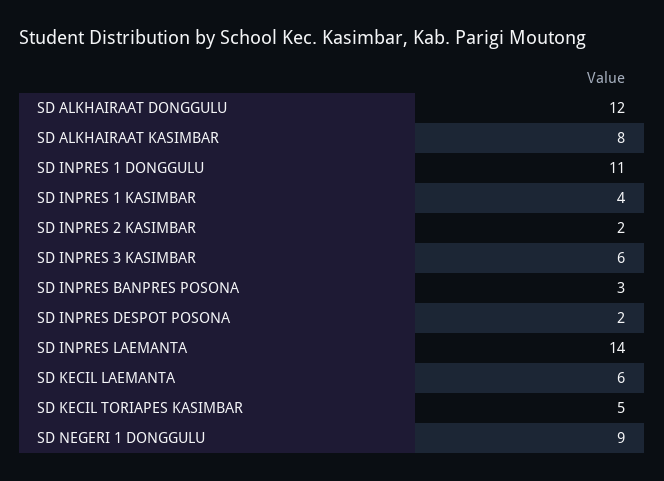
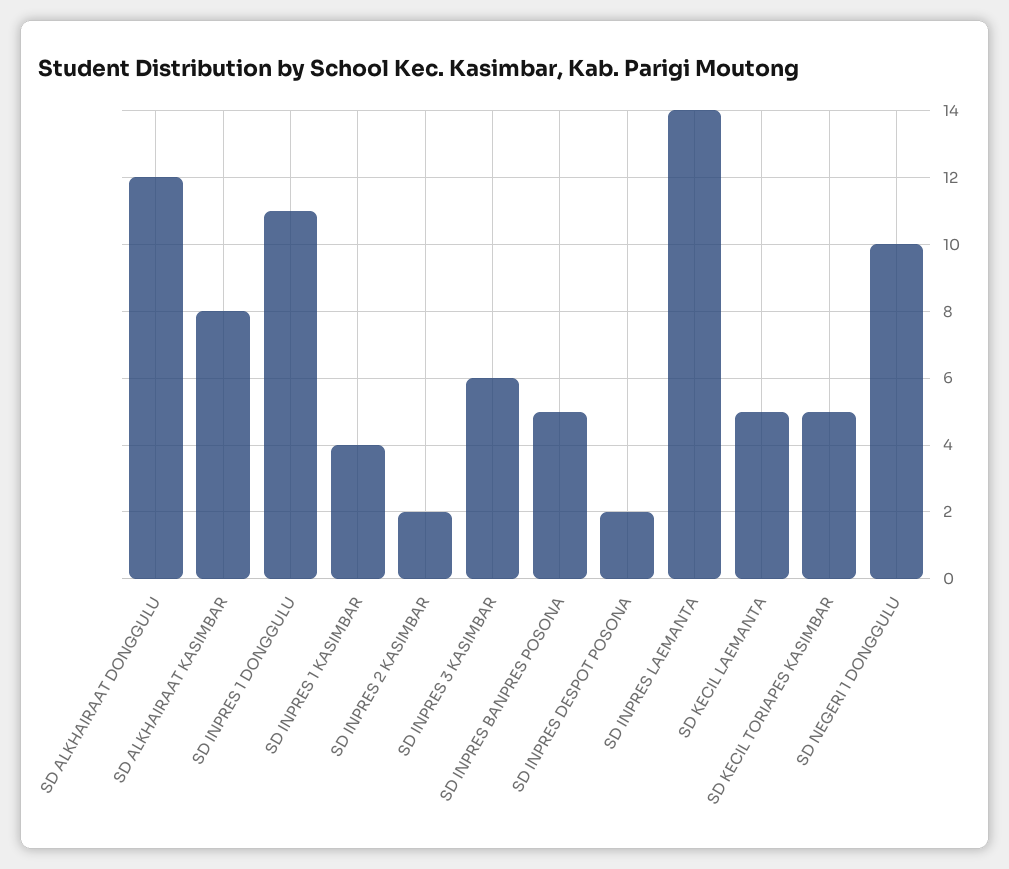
SD INPRES BANPRES POSONA: 3 -> 5
SD KECIL LAEMANTA: 6 -> 5
SD NEGERI 1 DONGGULU: 9 -> 10

